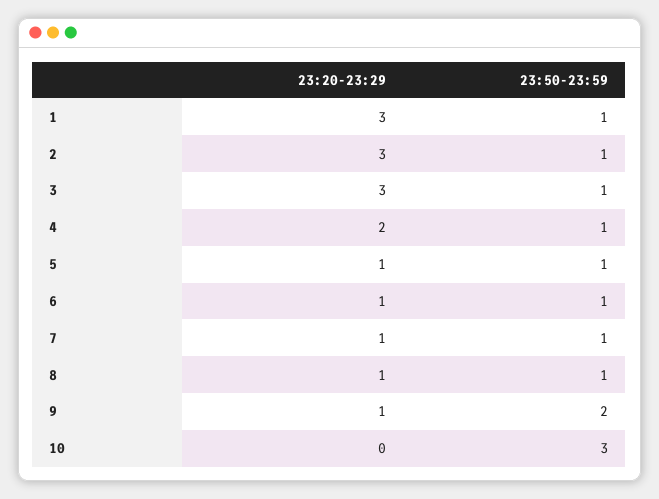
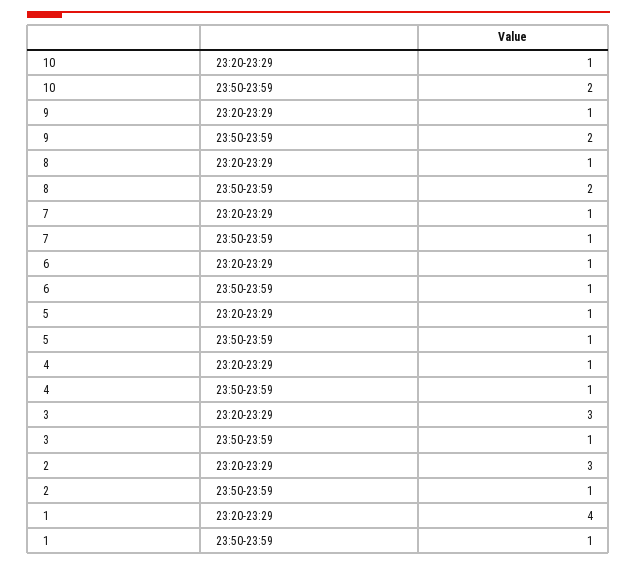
23:20-23:29, 1: 3 -> 4
23:20-23:29, 4: 2 -> 1
23:50-23:59, 8: 1 -> 2
23:20-23:29, 10: 0 -> 1
23:50-23:59, 10: 3 -> 2

